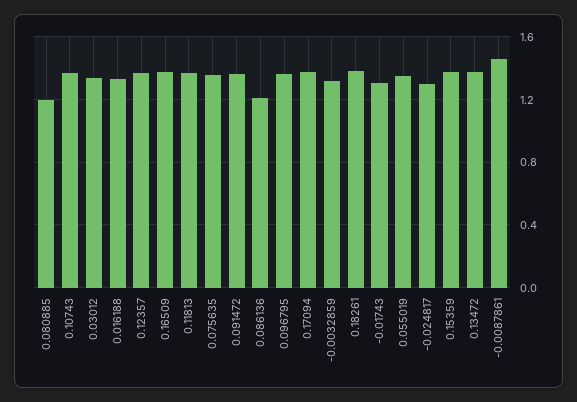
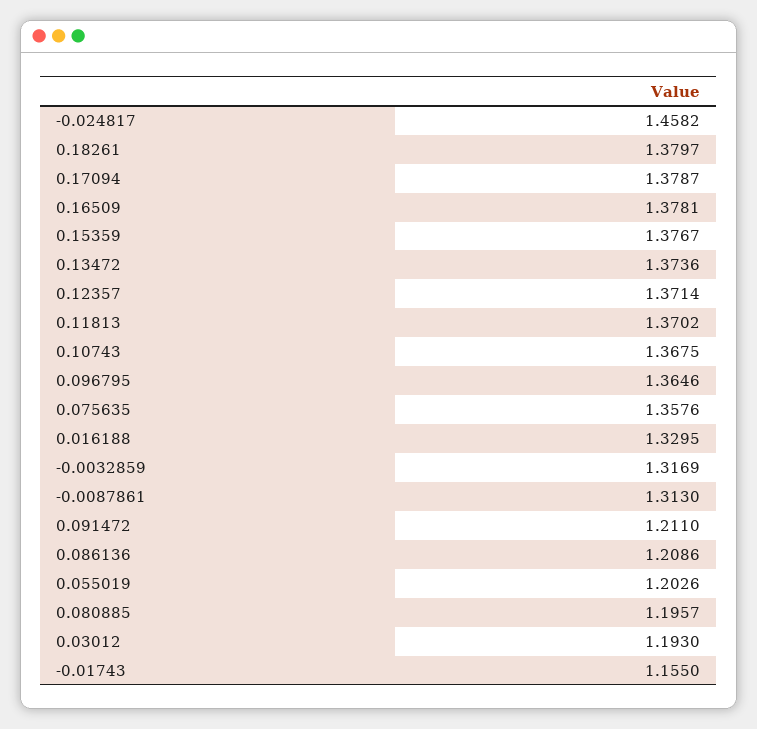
0.03012: 1.35 -> 1.193
0.091472: 1.35 -> 1.211
-0.01743: 1.3 -> 1.155
0.055019: 1.35 -> 1.2026
-0.024817: 1.3 -> 1.4582
-0.0087861: 1.45 -> 1.313

